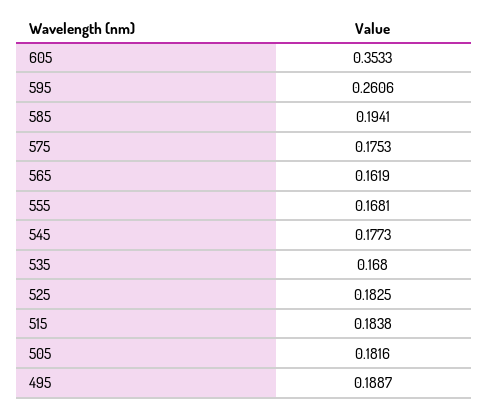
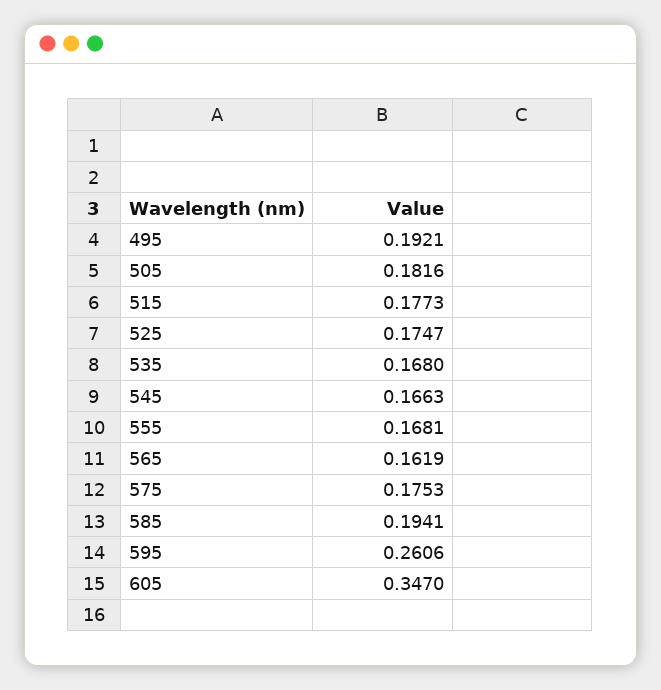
605: 0.3533 -> 0.347
545: 0.1773 -> 0.1663
525: 0.1825 -> 0.1747
515: 0.1838 -> 0.1773
495: 0.1887 -> 0.1921

